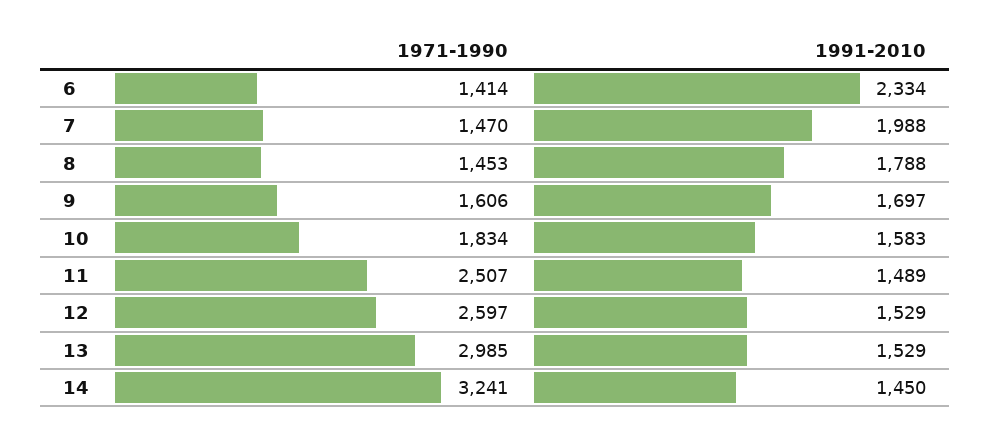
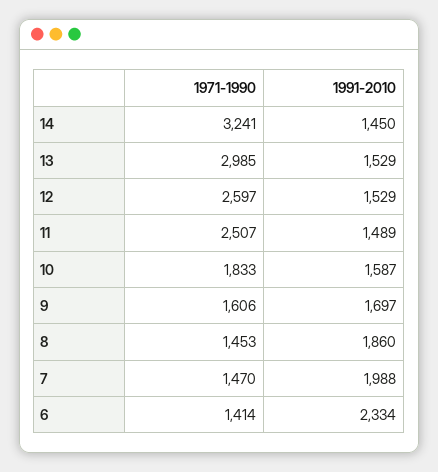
1991-2010, 8: 1788 -> 1860
1971-1990, 10: 1834 -> 1833
1991-2010, 10: 1583 -> 1587

